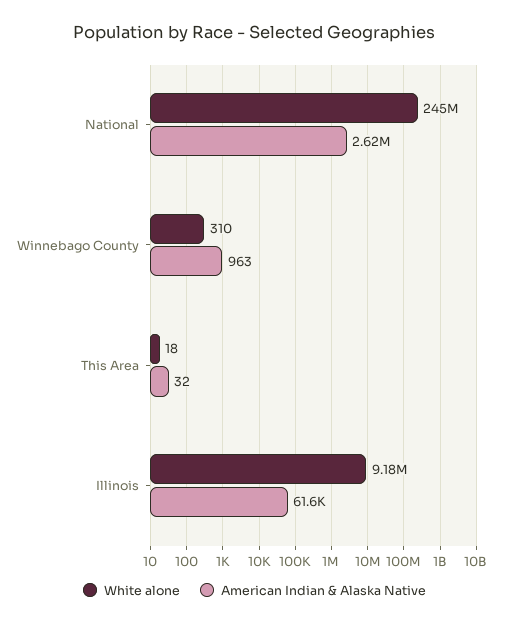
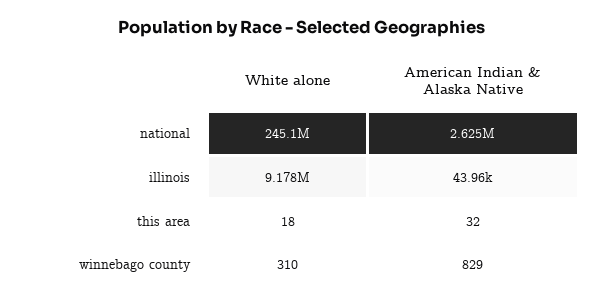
American Indian & Alaska Native, Winnebago County: 963 -> 829
American Indian & Alaska Native, Illinois: 61600 -> 43960

